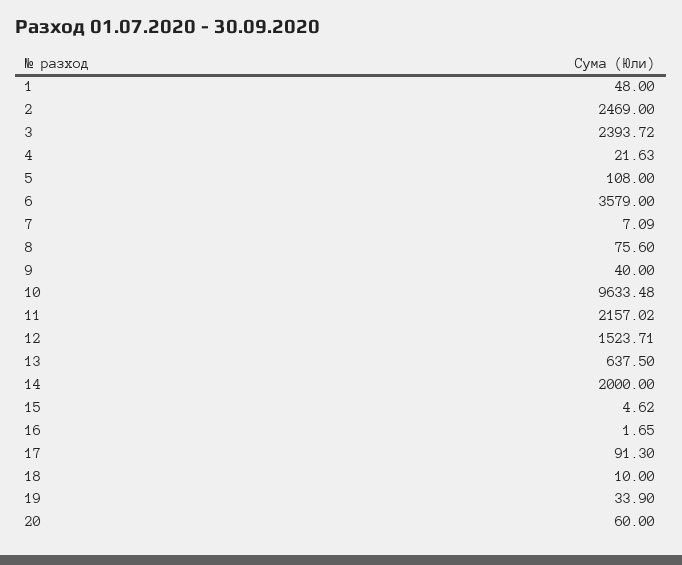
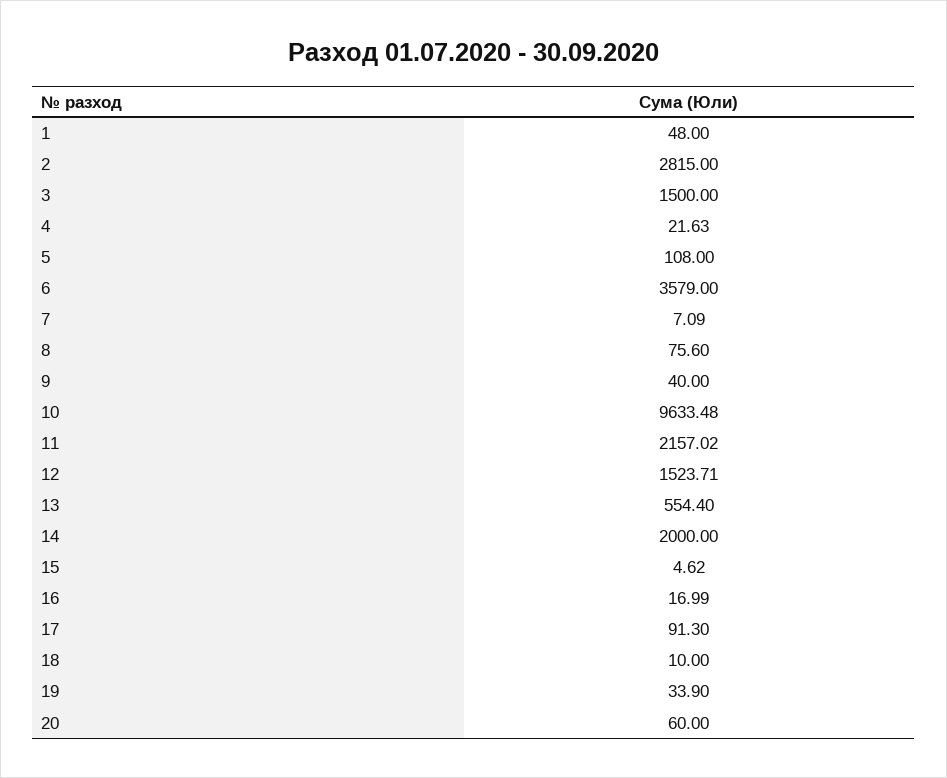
2: 2469 -> 2815
3: 2393.72 -> 1500
13: 637.5 -> 554.4
16: 1.65 -> 16.99

